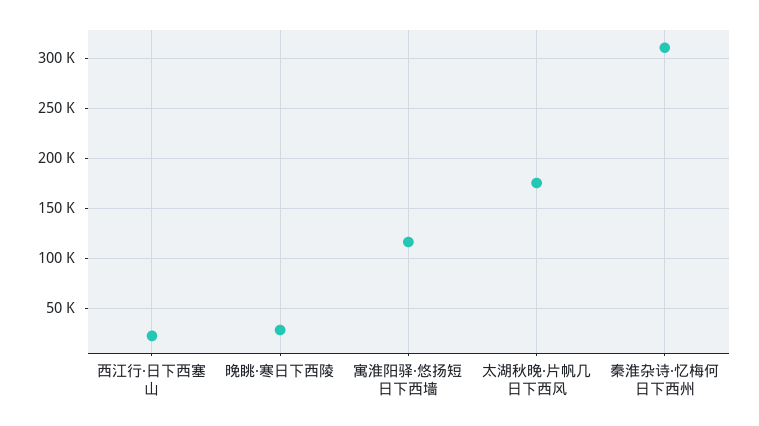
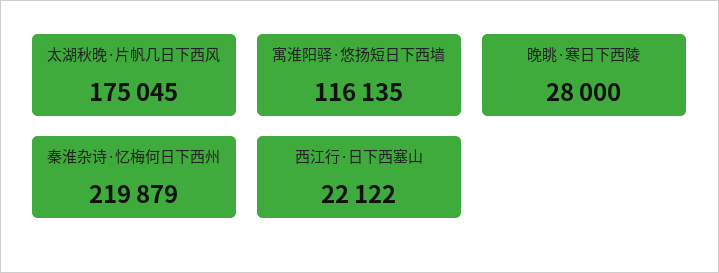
秦淮杂诗·忆梅何日下西州: 310000 -> 219879

